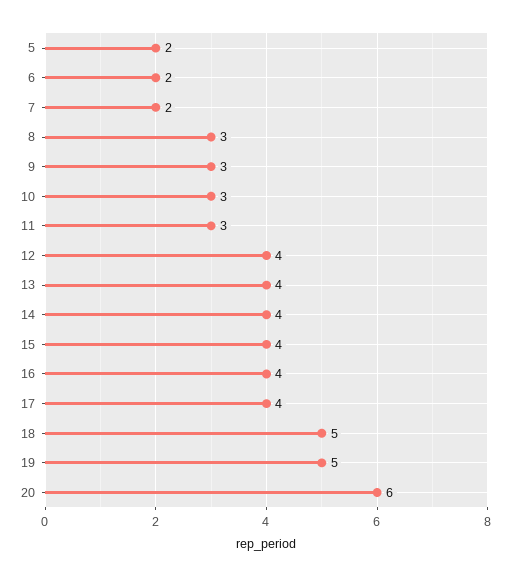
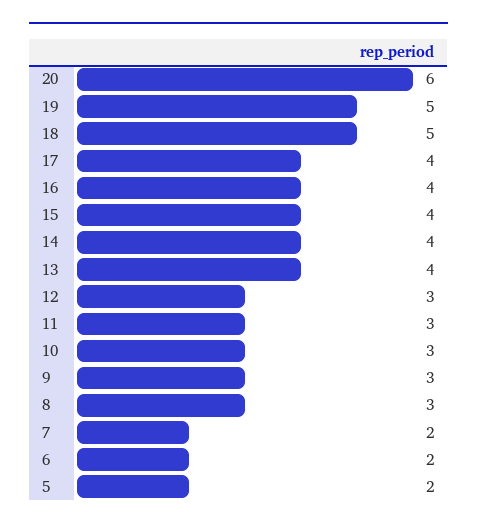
12: 4 -> 3

